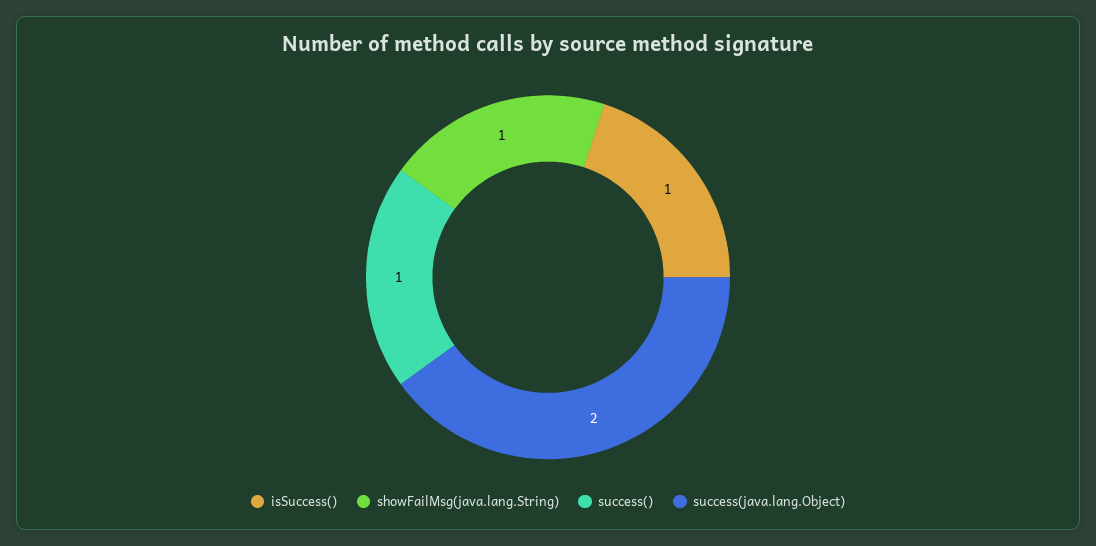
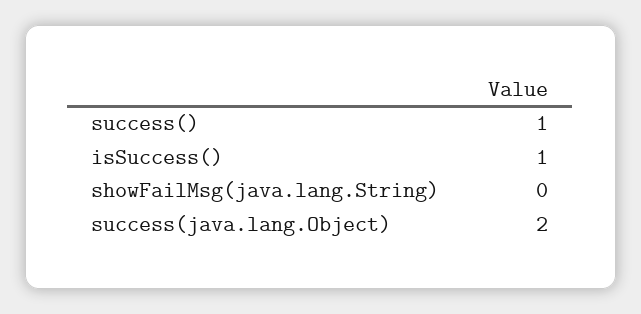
showFailMsg(java.lang.String): 1 -> 0

